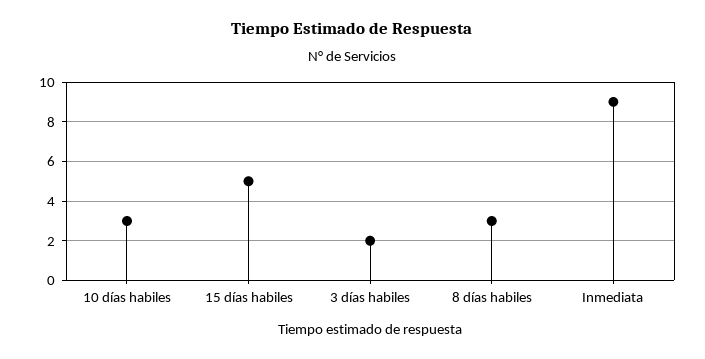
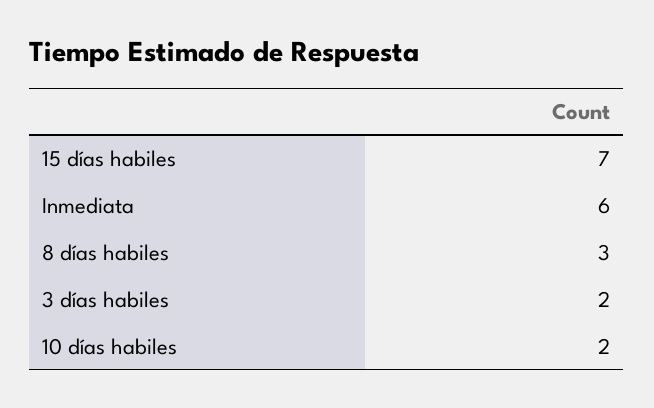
10 días habiles: 3 -> 2
15 días habiles: 5 -> 7
Inmediata: 9 -> 6

